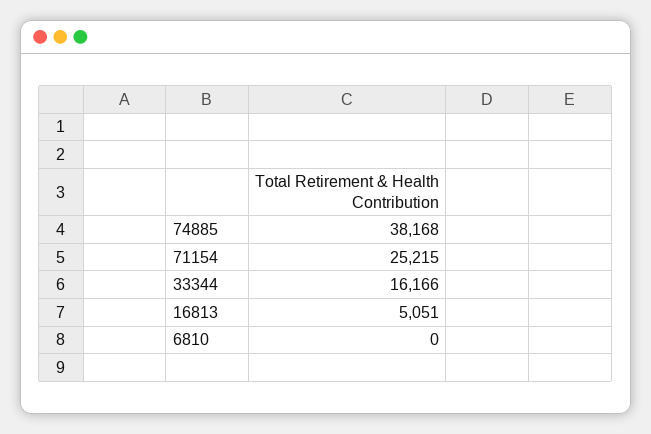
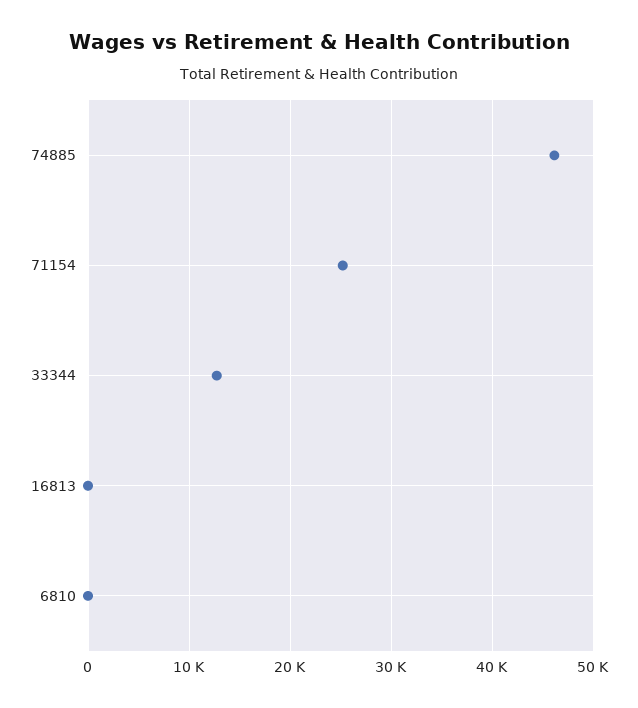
74885: 38168 -> 46000
33344: 16166 -> 13000
16813: 5051 -> 0

